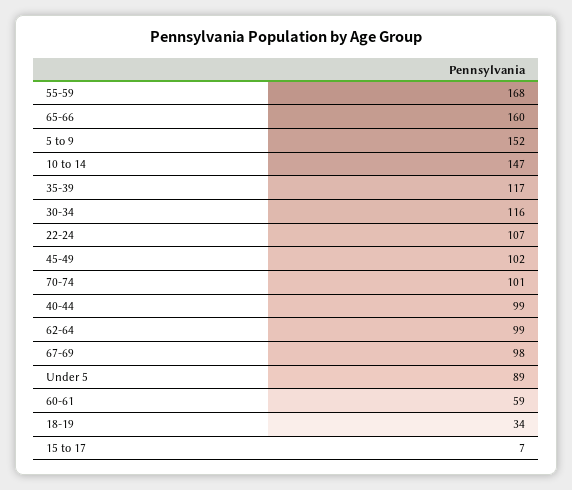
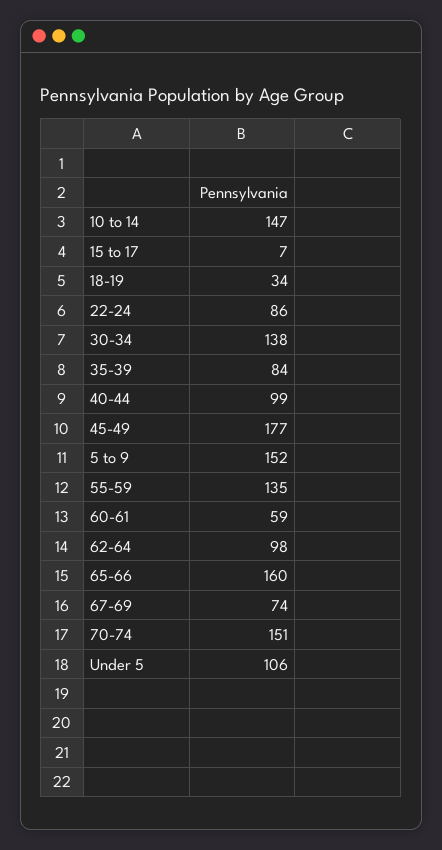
55-59: 168 -> 135
35-39: 117 -> 84
30-34: 116 -> 138
22-24: 107 -> 86
45-49: 102 -> 177
70-74: 101 -> 151
62-64: 99 -> 98
67-69: 98 -> 74
Under 5: 89 -> 106

